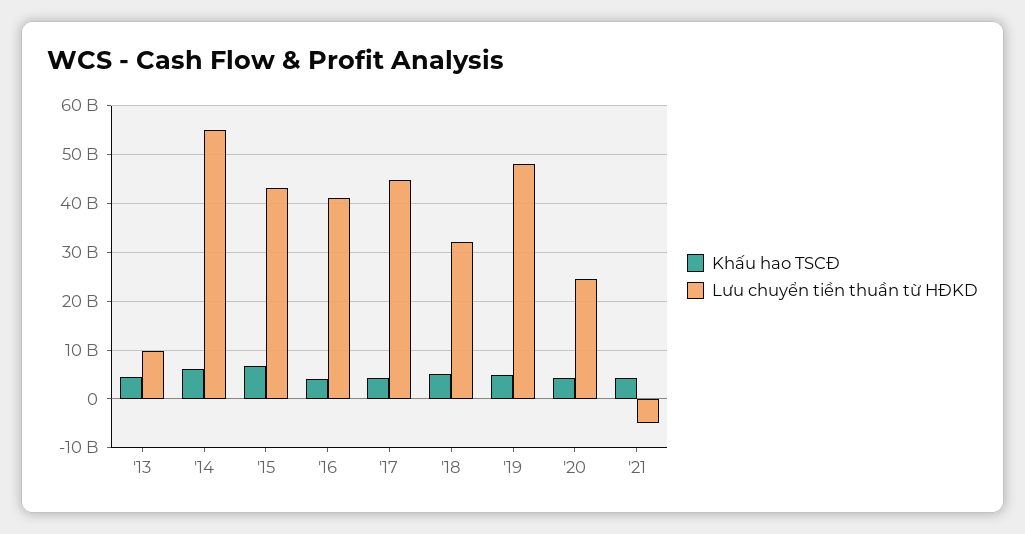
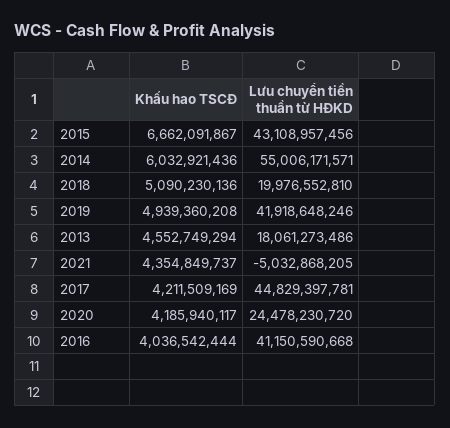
Lưu chuyển tiền thuần từ HĐKD, '13: 10000000000 -> 18061273486
Lưu chuyển tiền thuần từ HĐKD, '18: 32000000000 -> 19976552810
Lưu chuyển tiền thuần từ HĐKD, '19: 48000000000 -> 41918648246

